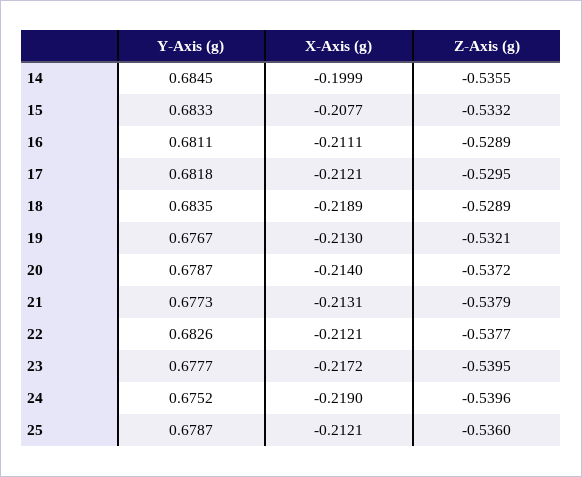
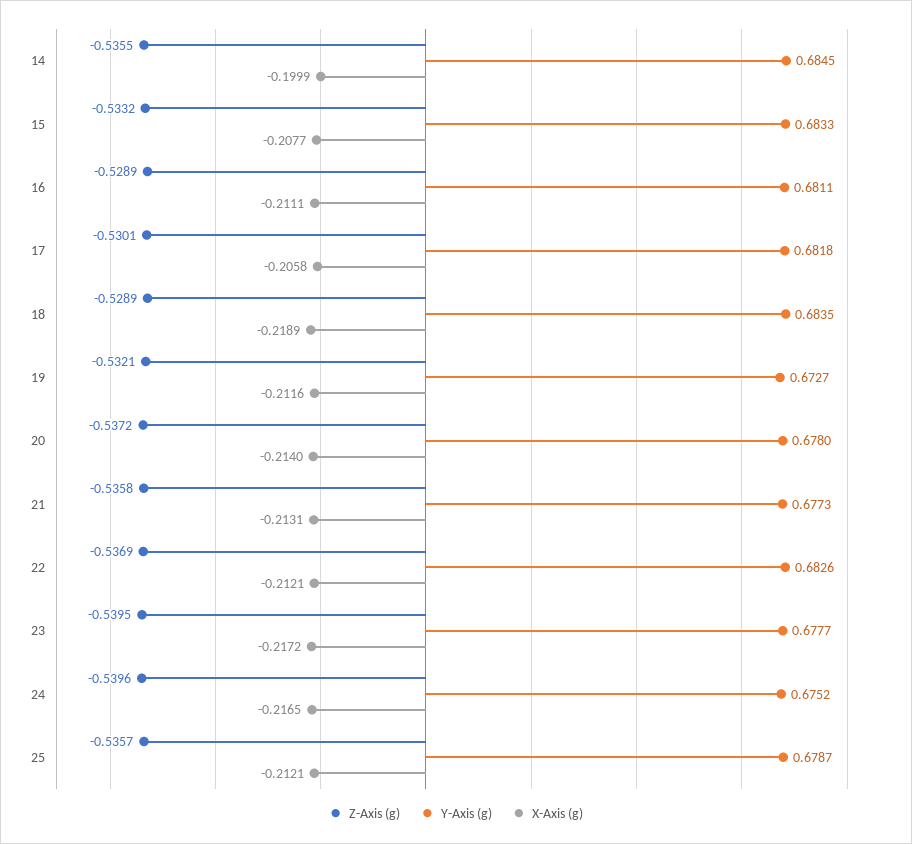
X-Axis (g), 17: -0.2121 -> -0.2058
Z-Axis (g), 17: -0.5295 -> -0.5301
Y-Axis (g), 19: 0.6767 -> 0.6727
X-Axis (g), 19: -0.213 -> -0.2116
Y-Axis (g), 20: 0.6787 -> 0.678
Z-Axis (g), 21: -0.5379 -> -0.5358
Z-Axis (g), 22: -0.5377 -> -0.5369
X-Axis (g), 24: -0.219 -> -0.2165
Z-Axis (g), 25: -0.536 -> -0.5357

